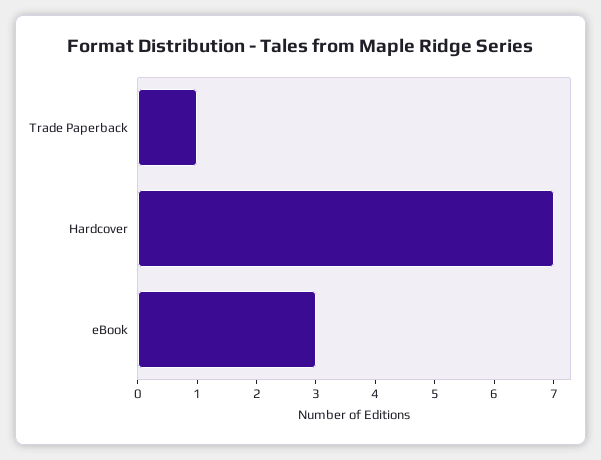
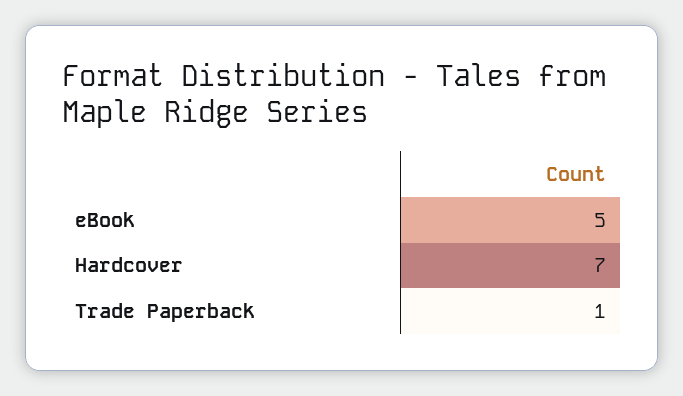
eBook: 3 -> 5

